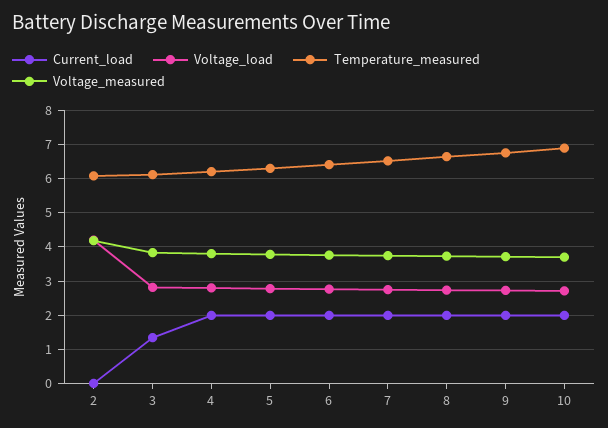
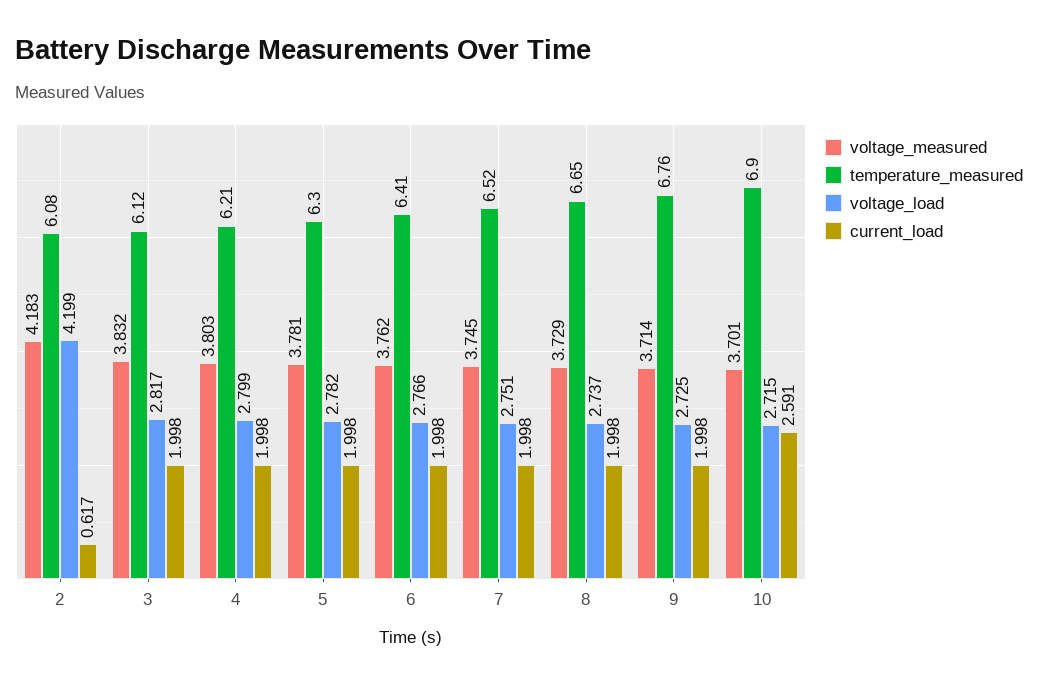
Current_load, 2: 0 -> 0.617
Current_load, 3: 1.4 -> 1.998
Current_load, 10: 2 -> 2.591

